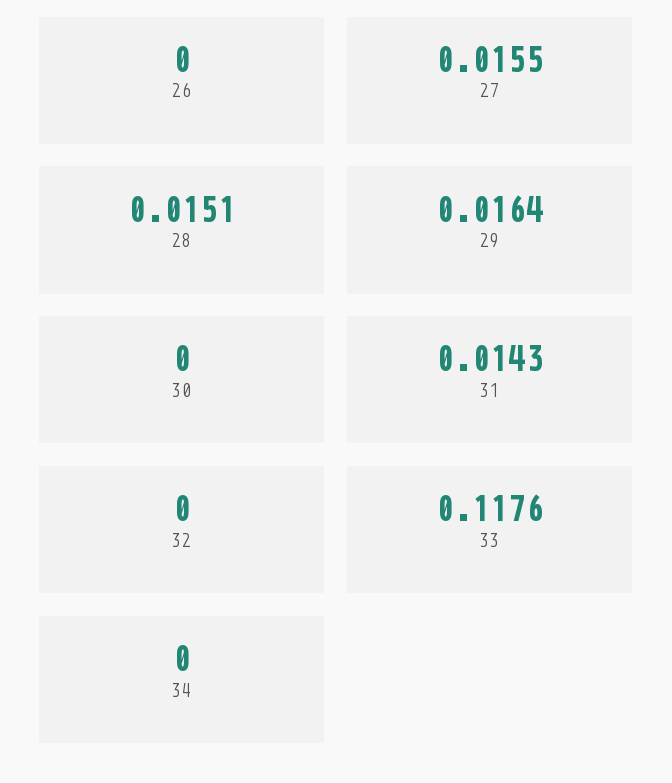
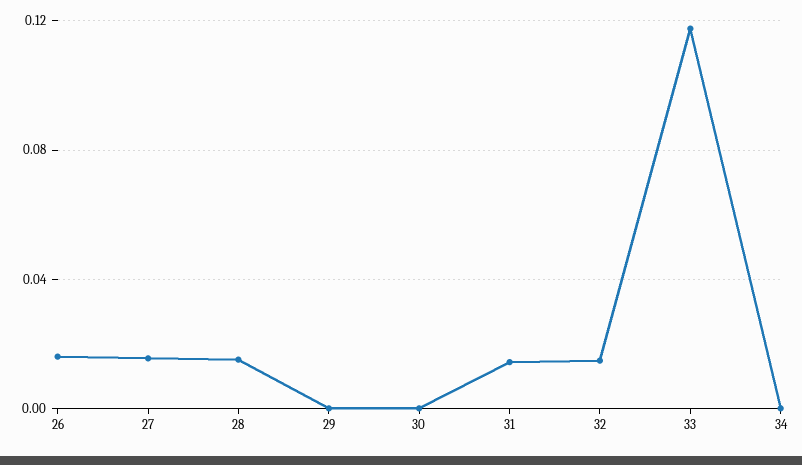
26: 0 -> 0.015
29: 0.0164 -> 0
32: 0 -> 0.015

